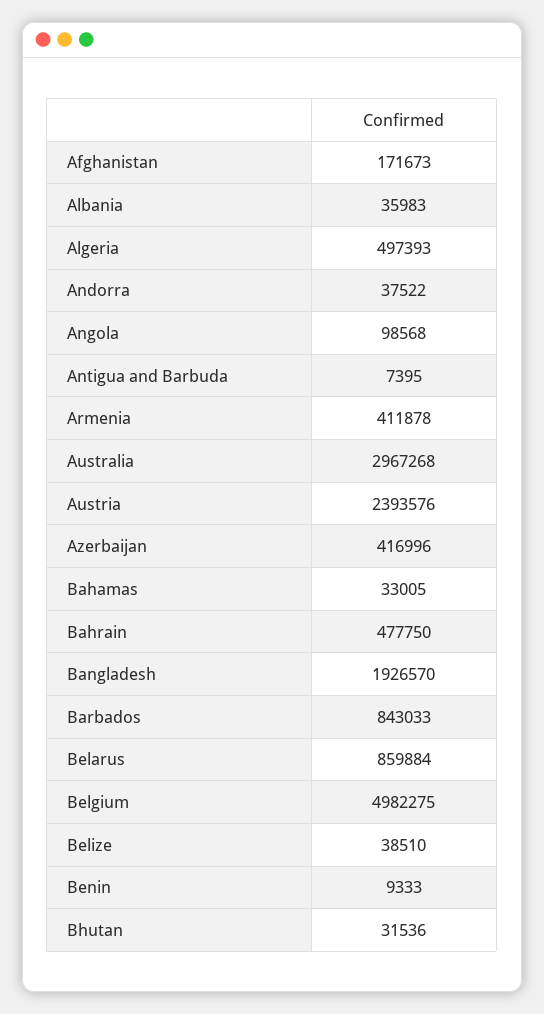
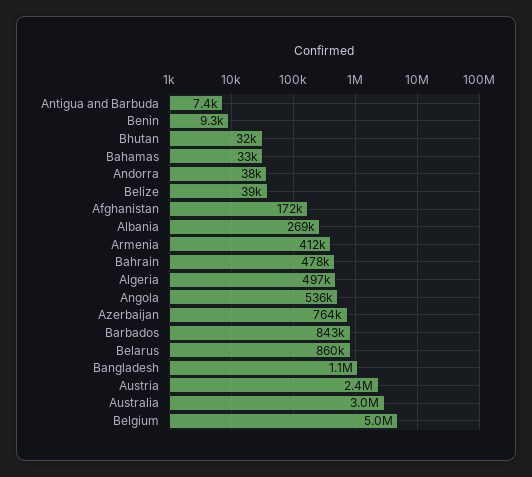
Albania: 35983 -> 269000
Angola: 98568 -> 536000
Azerbaijan: 416996 -> 764000
Bangladesh: 1926570 -> 1100000

